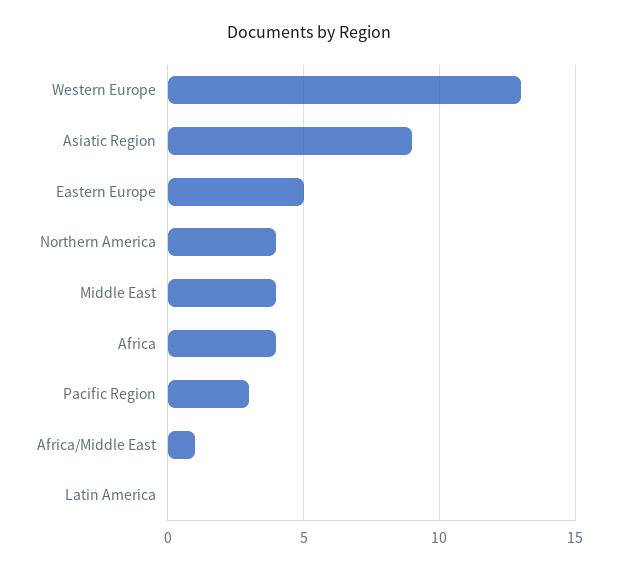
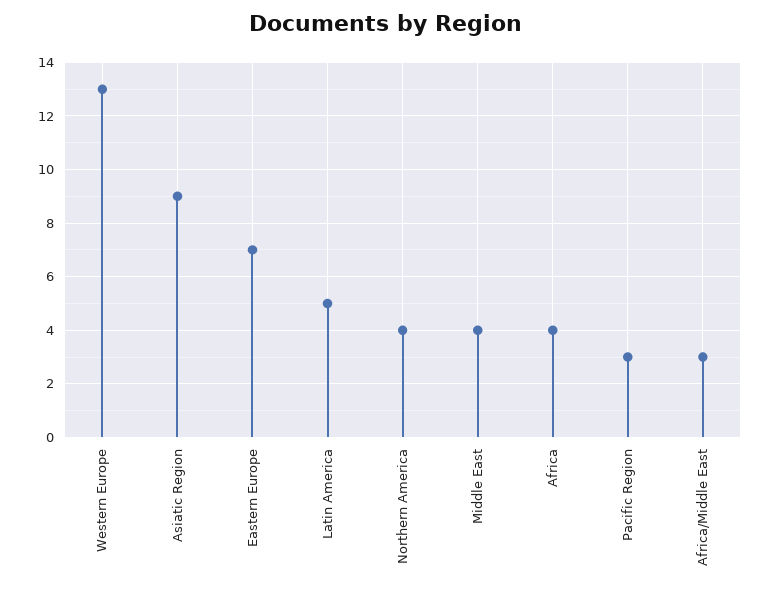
Eastern Europe: 5 -> 7
Africa/Middle East: 1 -> 3
Latin America: 0 -> 5

